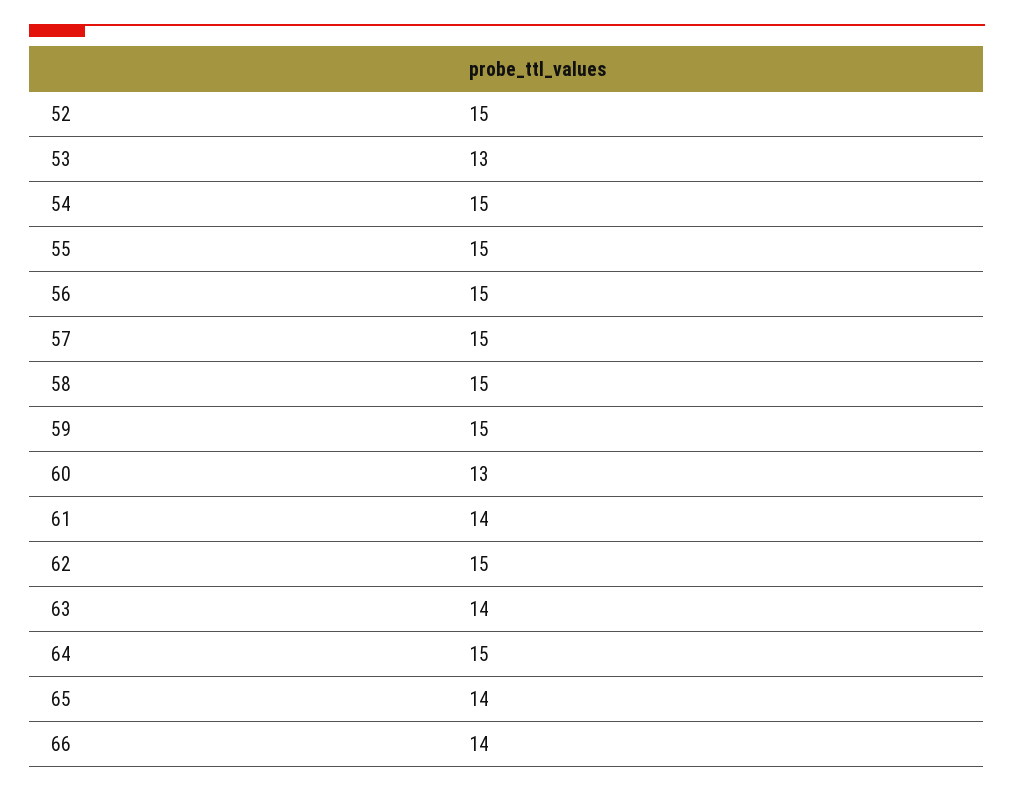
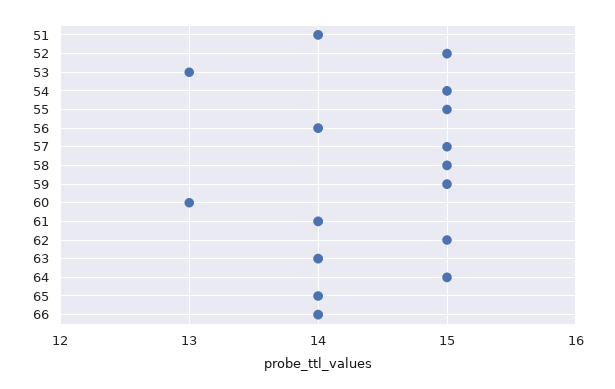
56: 15 -> 14
51: none -> 14

